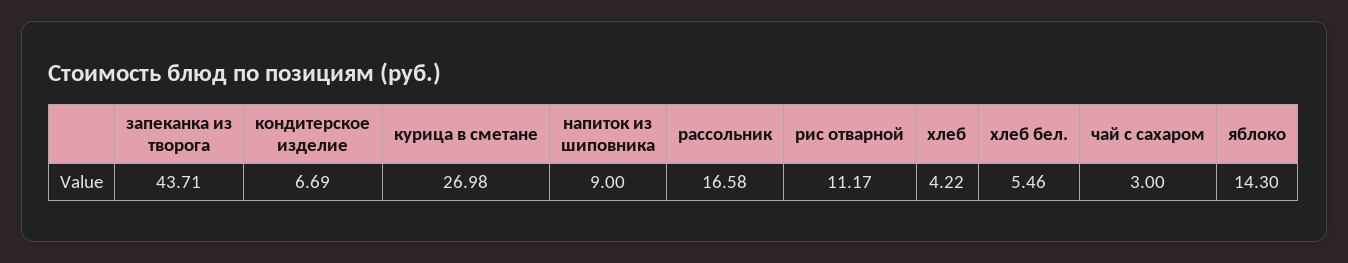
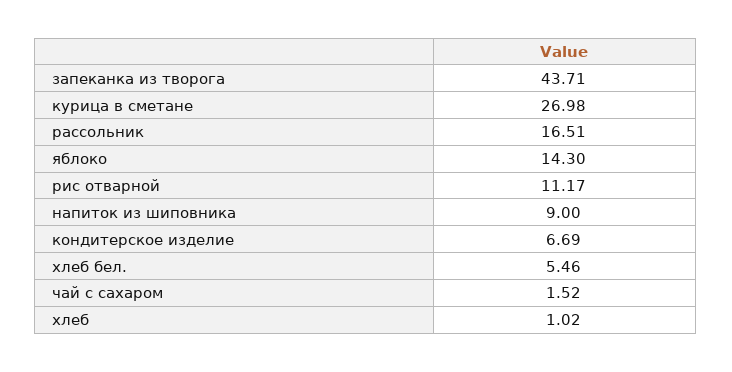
рассольник: 16.58 -> 16.51
хлеб: 4.22 -> 1.02
чай с сахаром: 3 -> 1.52

